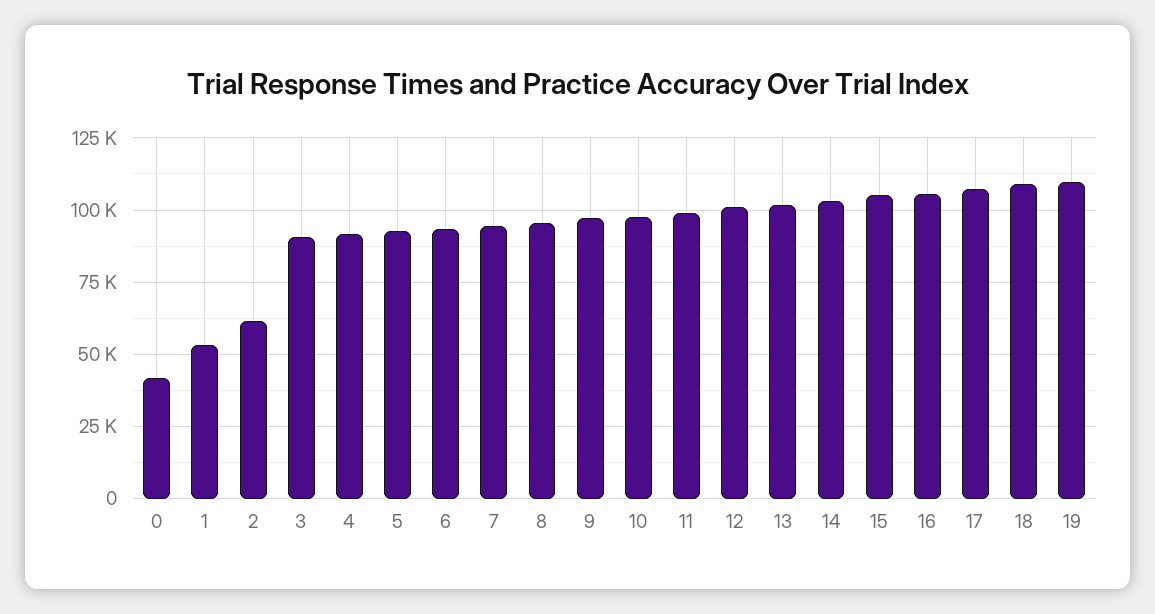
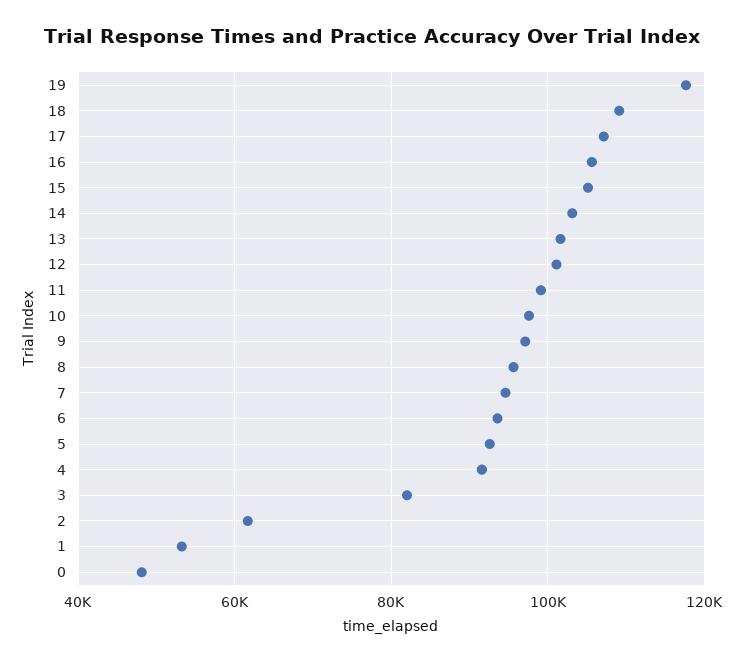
0: 42500 -> 48000
3: 90000 -> 82000
19: 110000 -> 118000

